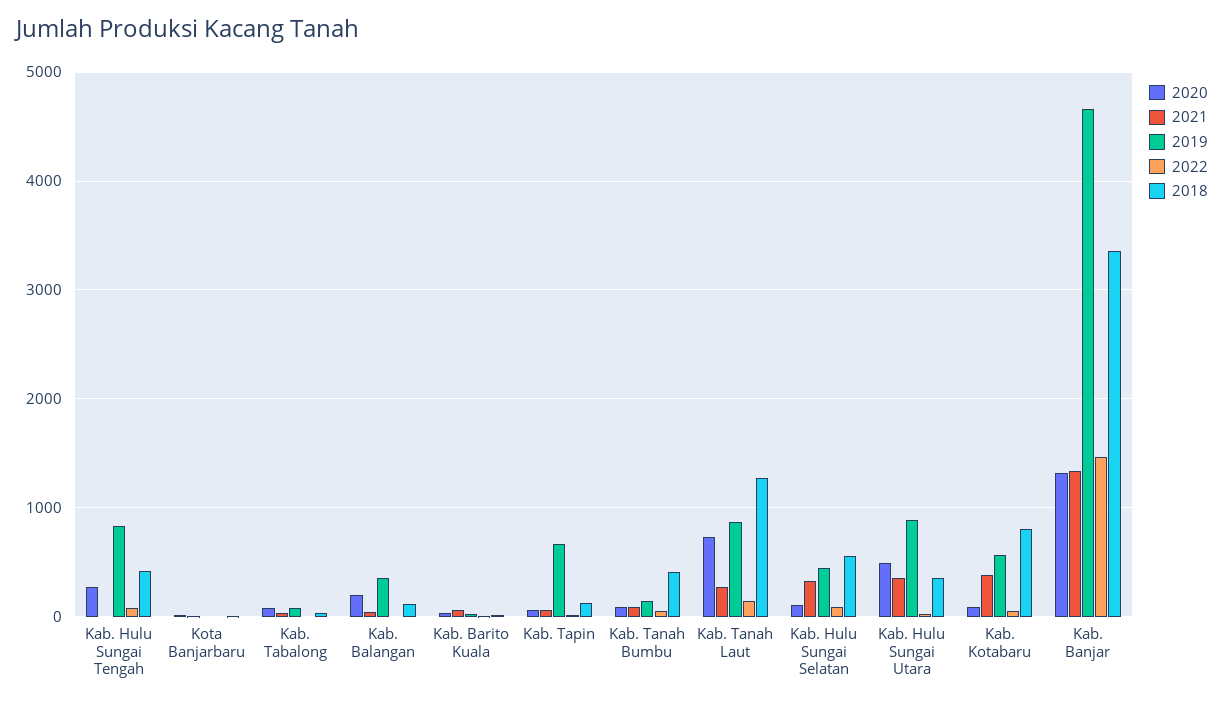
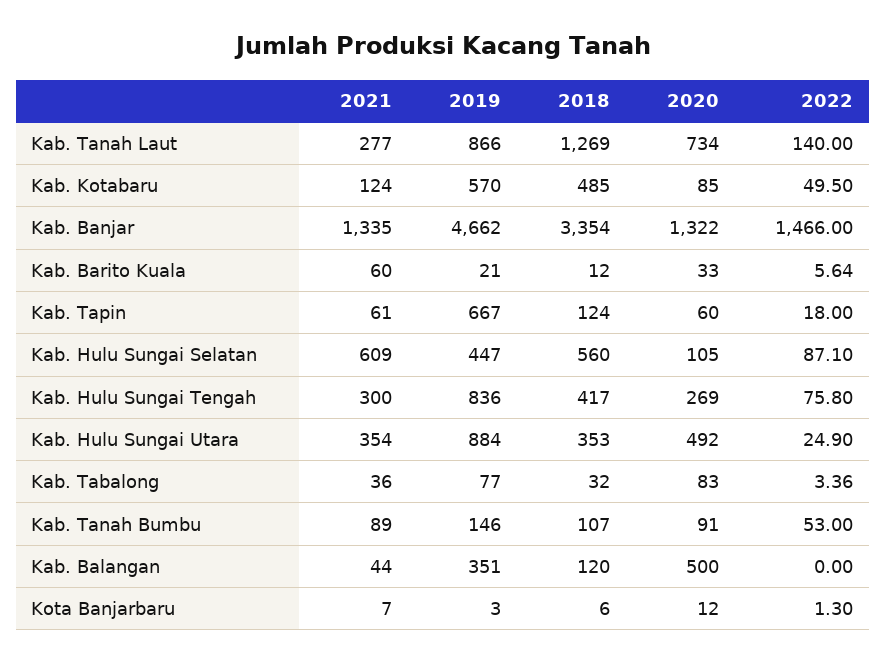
2021, Kab. Hulu Sungai Tengah: 0 -> 300
2020, Kab. Balangan: 200 -> 500
2018, Kab. Tanah Bumbu: 400 -> 107
2021, Kab. Hulu Sungai Selatan: 300 -> 609
2021, Kab. Kotabaru: 400 -> 124
2018, Kab. Kotabaru: 800 -> 485

